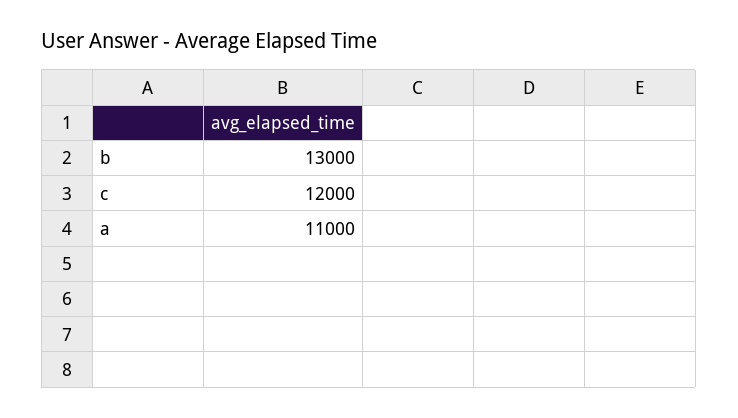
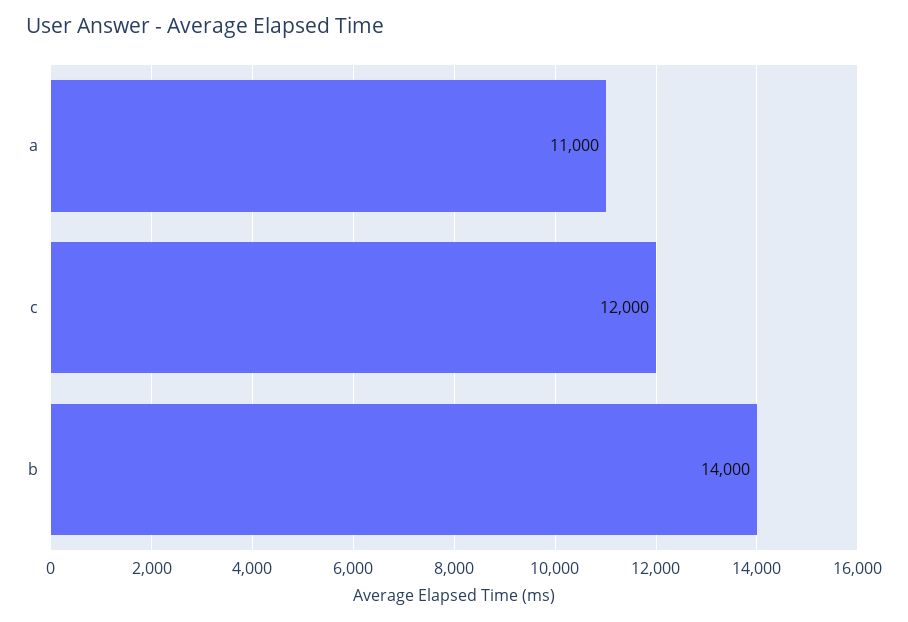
b: 13000 -> 14000

